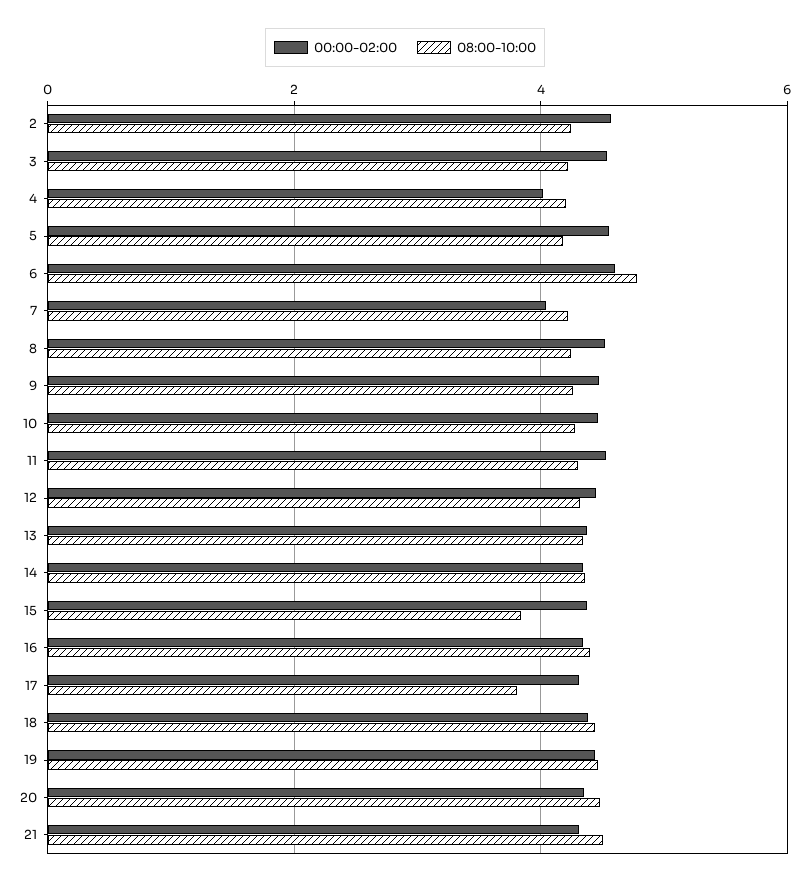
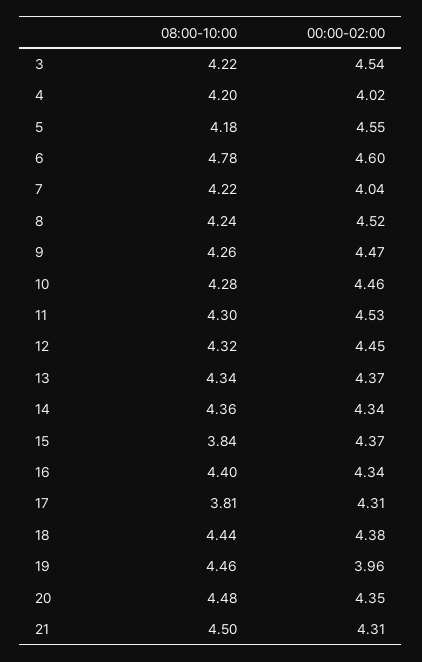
00:00-02:00, 2: 4.6 -> none
08:00-10:00, 2: 4.2 -> none
00:00-02:00, 19: 4.4 -> 3.96

